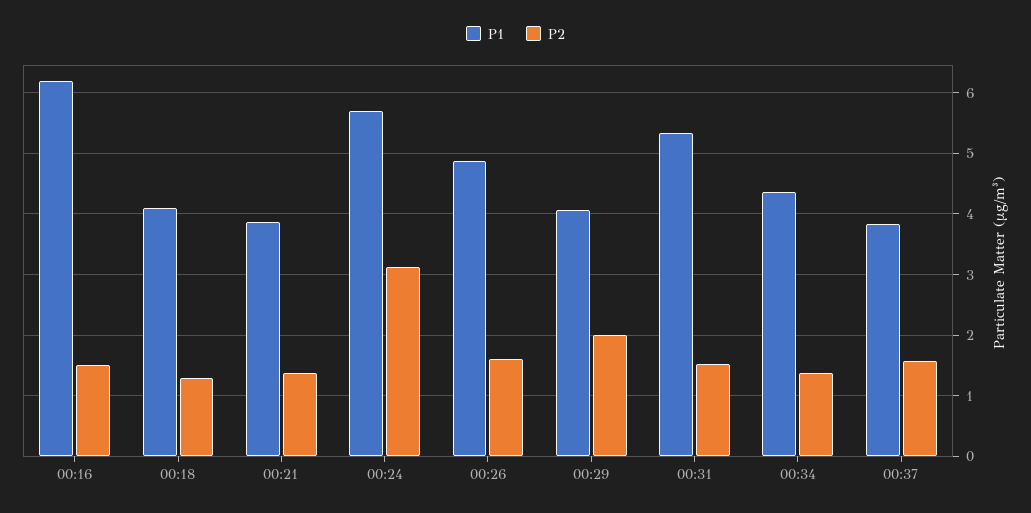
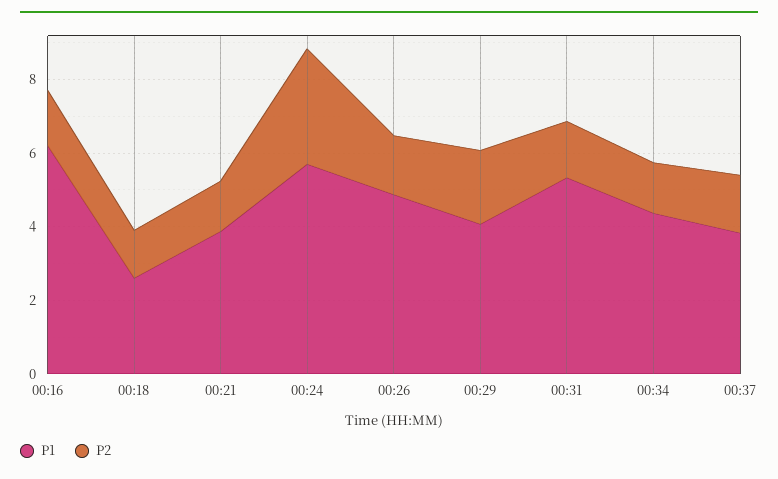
P1, 00:18: 4.1 -> 2.5

